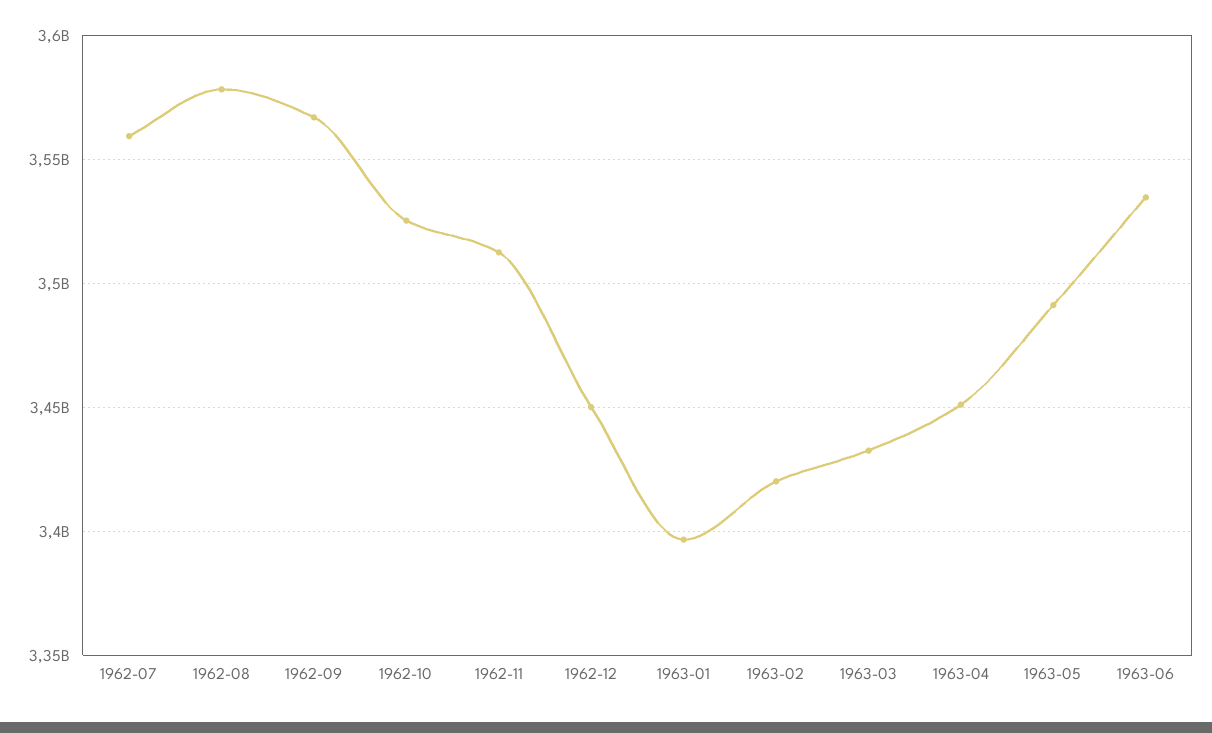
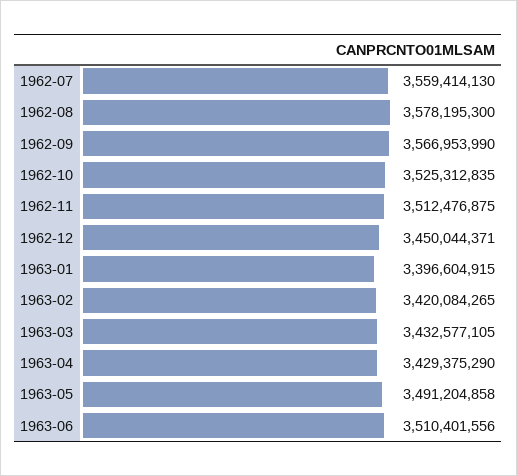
1963-04: 3450000000 -> 3429375290
1963-06: 3535000000 -> 3510401556

